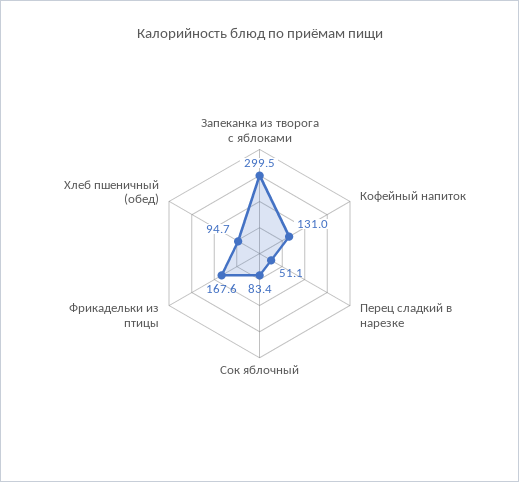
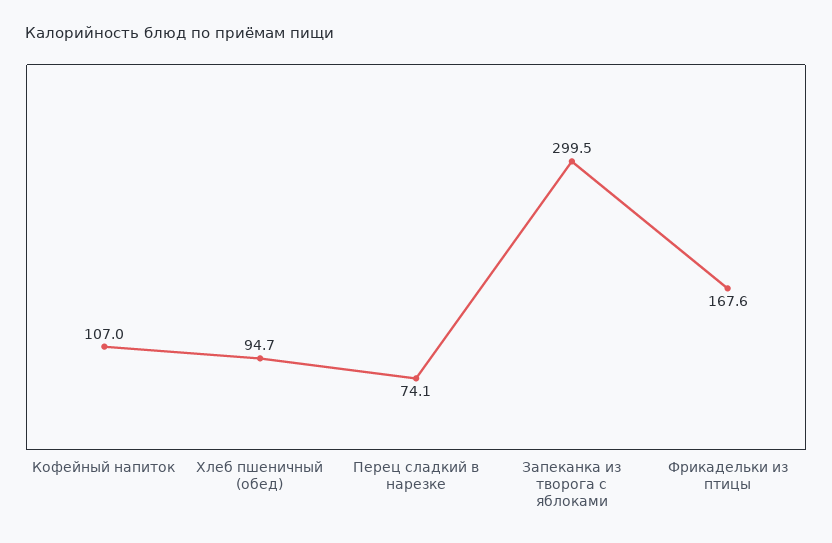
Кофейный напиток: 131 -> 107
Перец сладкий в нарезке: 51.1 -> 74.1
Сок яблочный: 83.4 -> none

